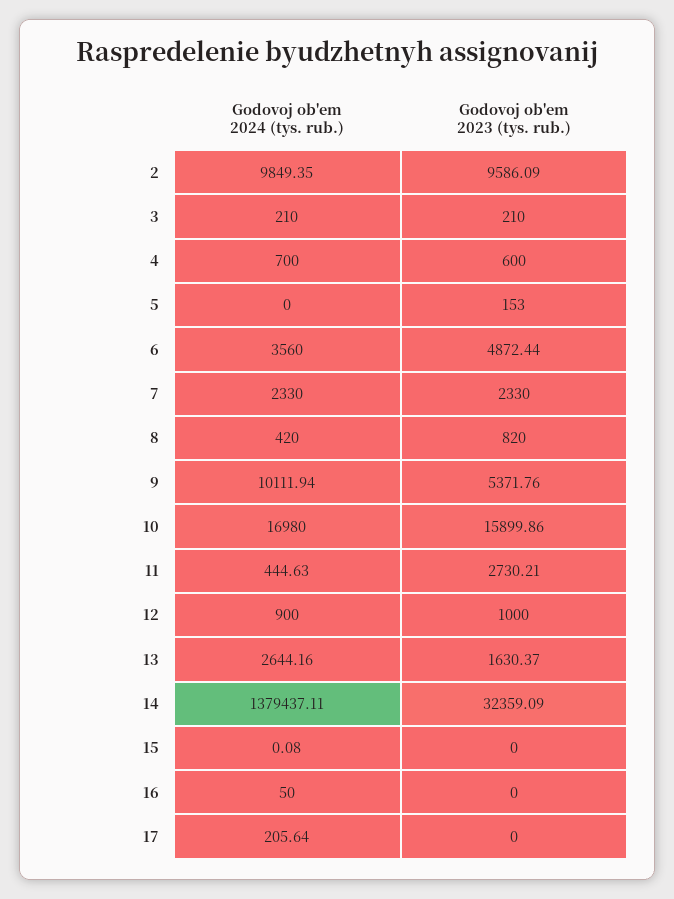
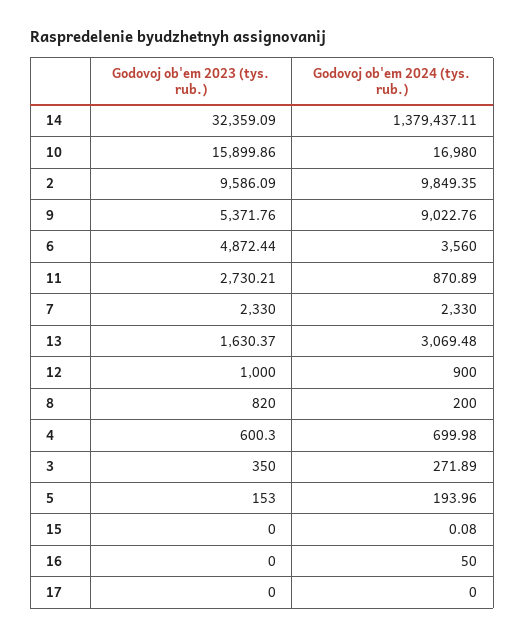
Godovoj ob'em 2024 (tys. rub.), 3: 210 -> 271.89
Godovoj ob'em 2023 (tys. rub.), 3: 210 -> 350
Godovoj ob'em 2024 (tys. rub.), 4: 700 -> 699.98
Godovoj ob'em 2023 (tys. rub.), 4: 600 -> 600.3
Godovoj ob'em 2024 (tys. rub.), 5: 0 -> 193.96
Godovoj ob'em 2024 (tys. rub.), 8: 420 -> 200
Godovoj ob'em 2024 (tys. rub.), 9: 10111.94 -> 9022.76
Godovoj ob'em 2024 (tys. rub.), 11: 444.63 -> 870.89
Godovoj ob'em 2024 (tys. rub.), 13: 2644.16 -> 3069.48
Godovoj ob'em 2024 (tys. rub.), 17: 205.64 -> 0

